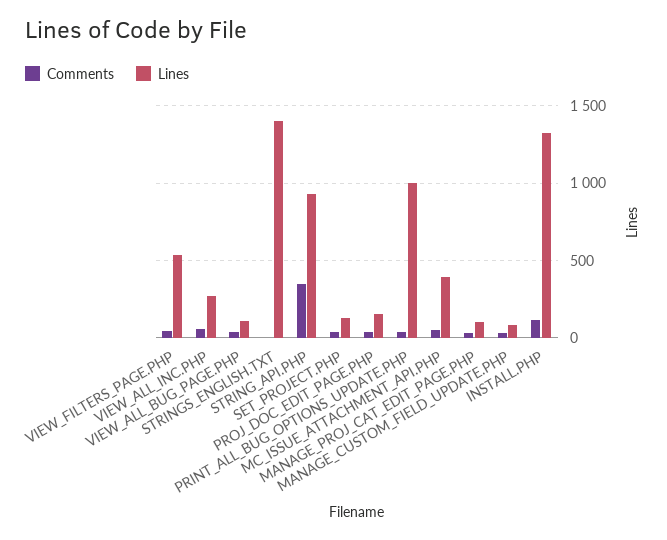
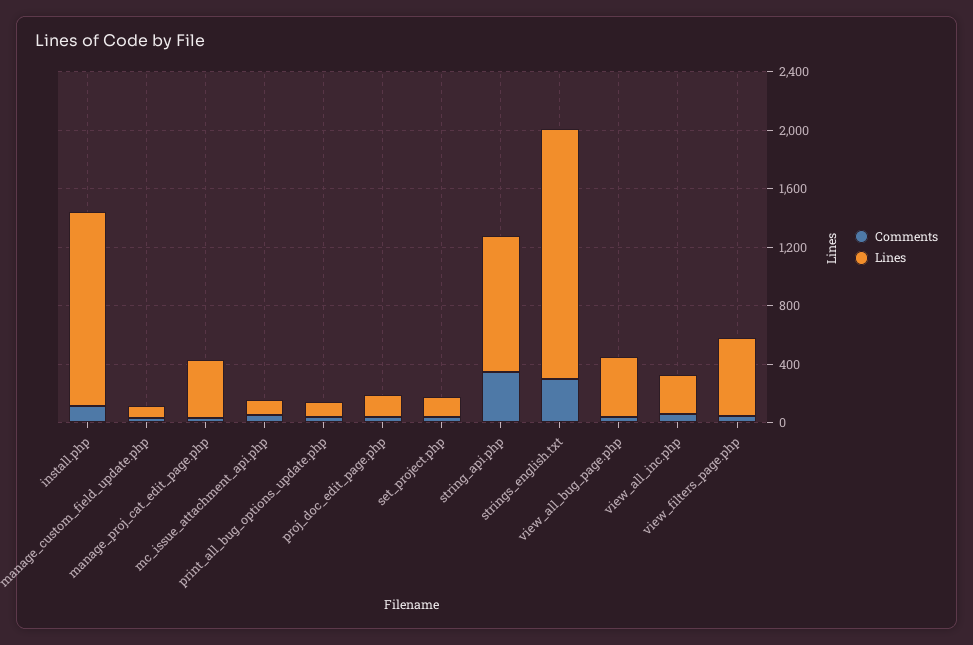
Lines, VIEW_ALL_BUG_PAGE.PHP: 100 -> 400
Comments, STRINGS_ENGLISH.TXT: 0 -> 300
Lines, STRINGS_ENGLISH.TXT: 1400 -> 1700
Lines, PRINT_ALL_BUG_OPTIONS_UPDATE.PHP: 1000 -> 100
Lines, MC_ISSUE_ATTACHMENT_API.PHP: 400 -> 100
Lines, MANAGE_PROJ_CAT_EDIT_PAGE.PHP: 100 -> 400

